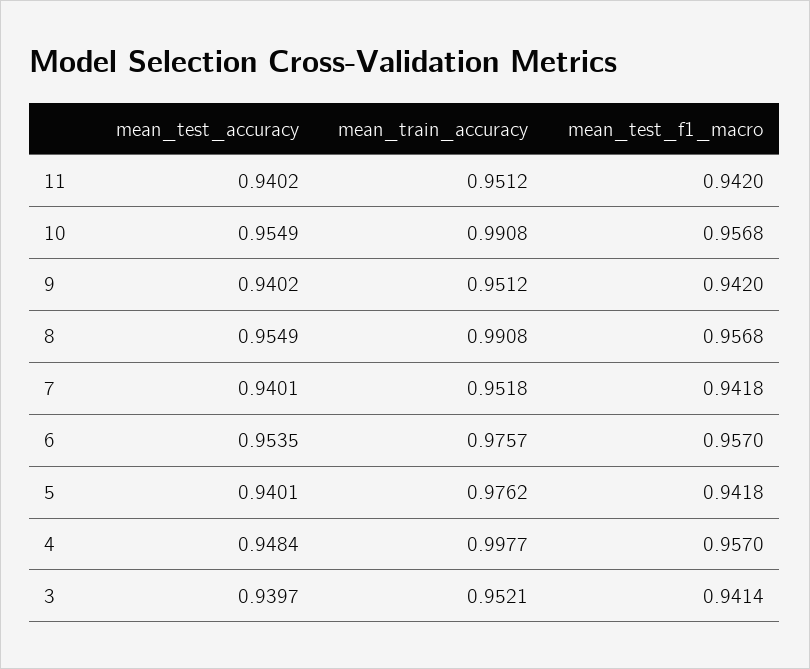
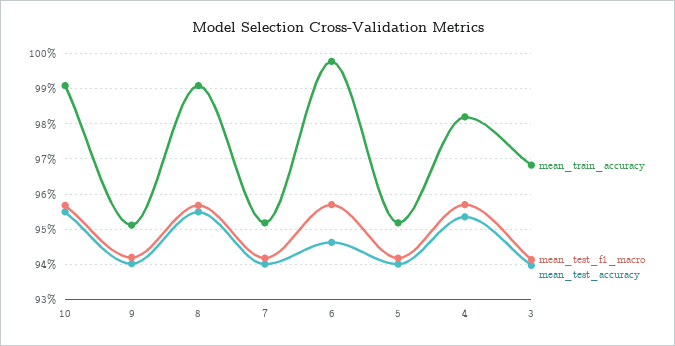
mean_test_accuracy, 11: 0.9402 -> none
mean_train_accuracy, 11: 0.9512 -> none
mean_test_f1_macro, 11: 0.942 -> none
mean_test_accuracy, 6: 0.9535 -> 0.946
mean_train_accuracy, 6: 0.9757 -> 0.998
mean_train_accuracy, 5: 0.9762 -> 0.952
mean_test_accuracy, 4: 0.9484 -> 0.954
mean_train_accuracy, 4: 0.9977 -> 0.982
mean_train_accuracy, 3: 0.9521 -> 0.968

